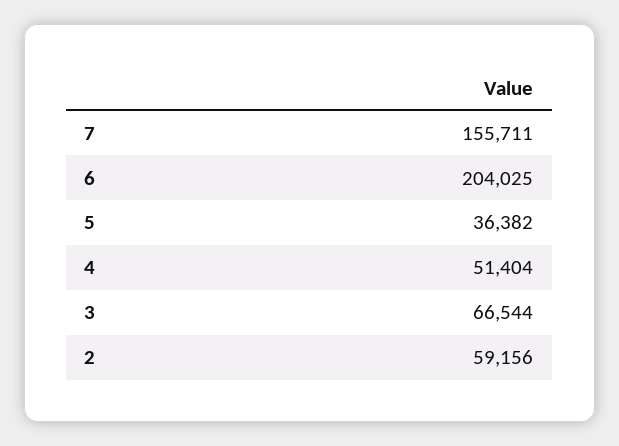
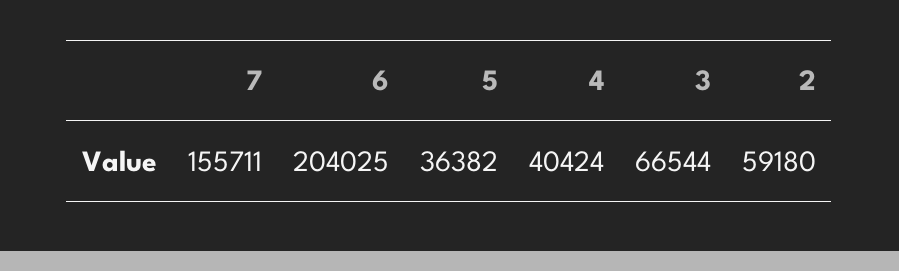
4: 51404 -> 40424
2: 59156 -> 59180

